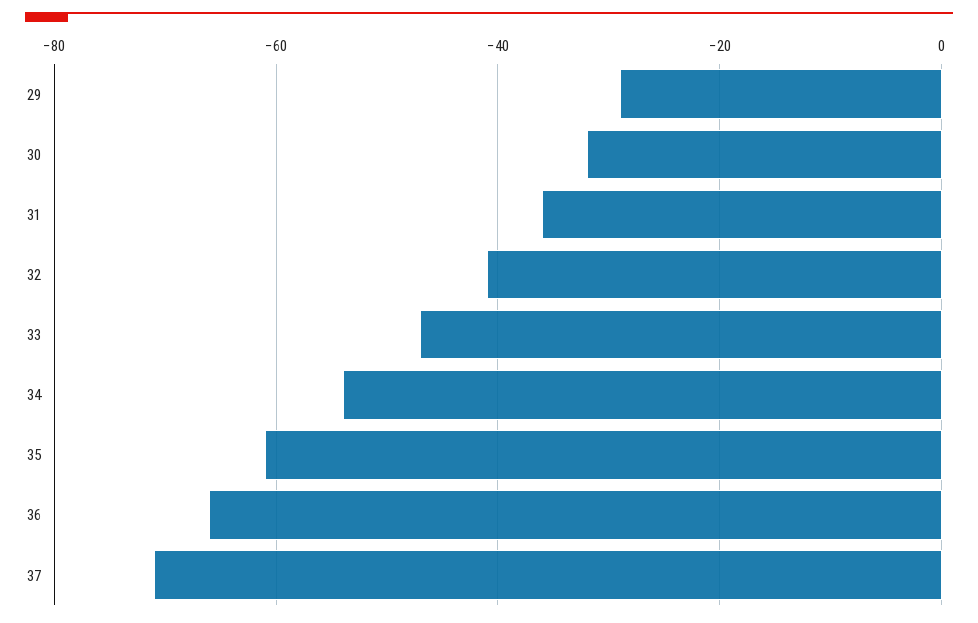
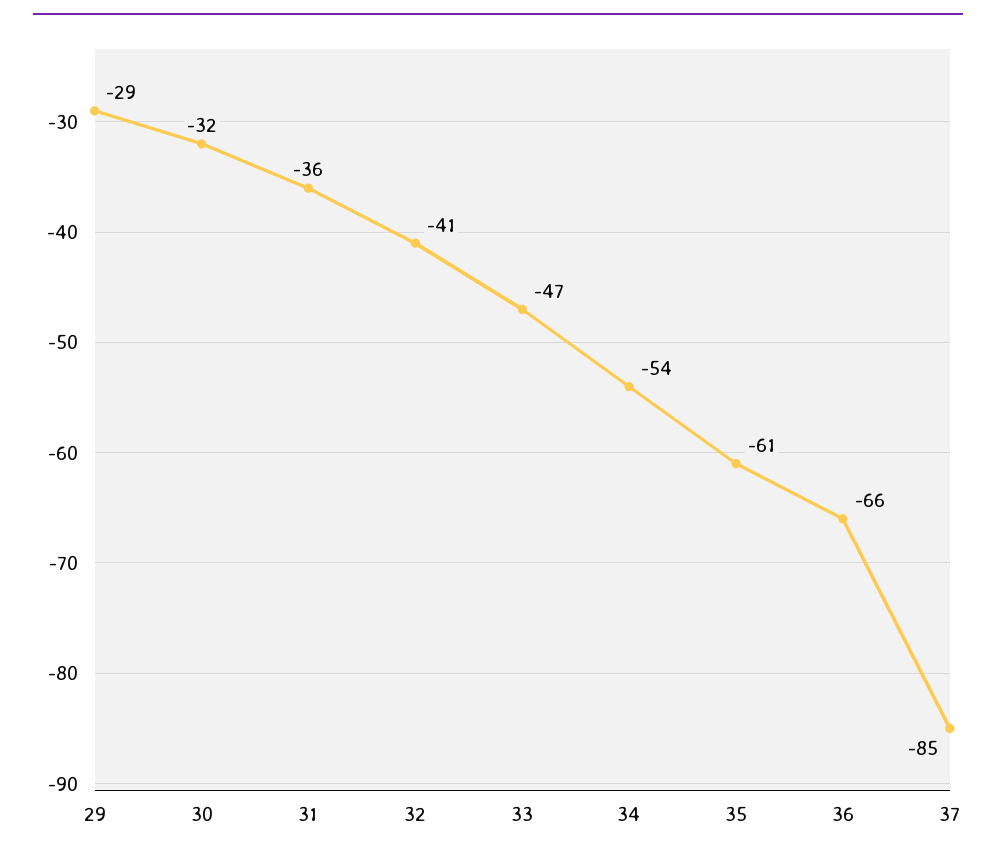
37: -70 -> -85

